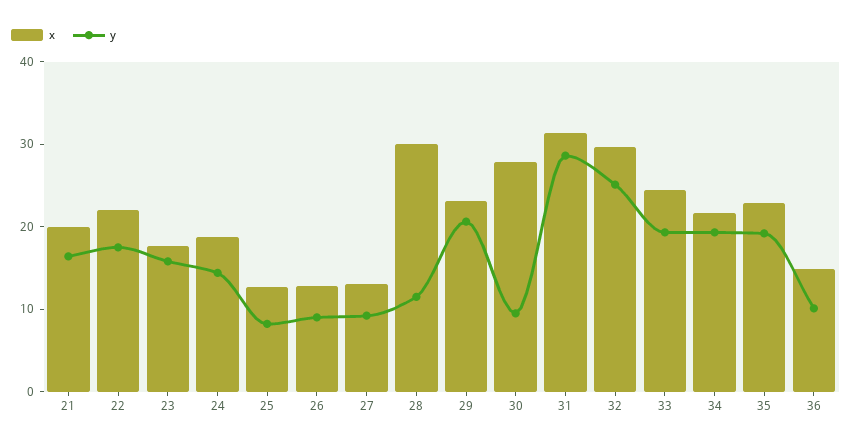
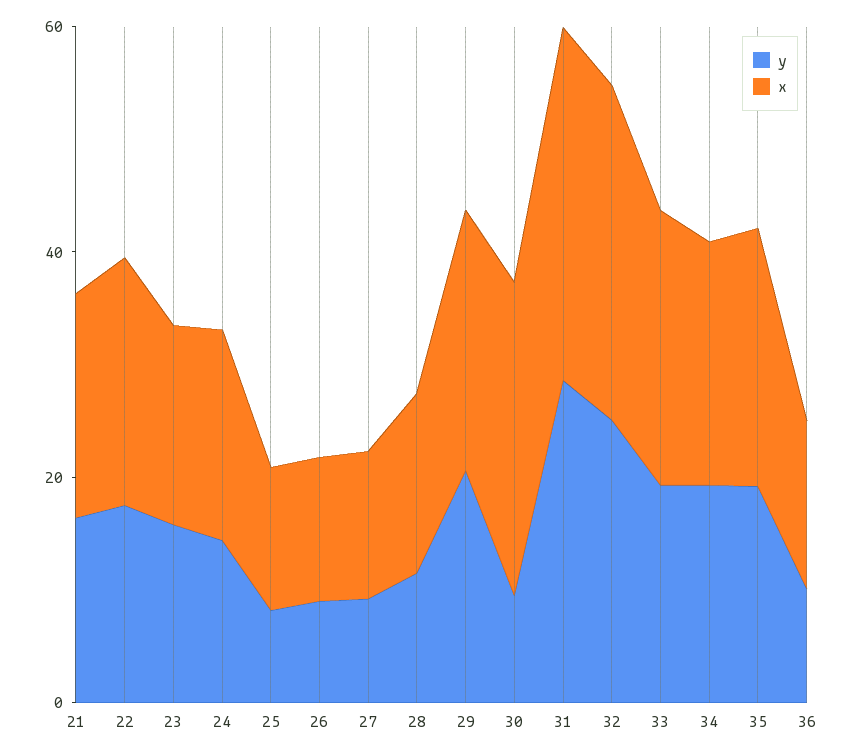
x, 28: 30 -> 15

